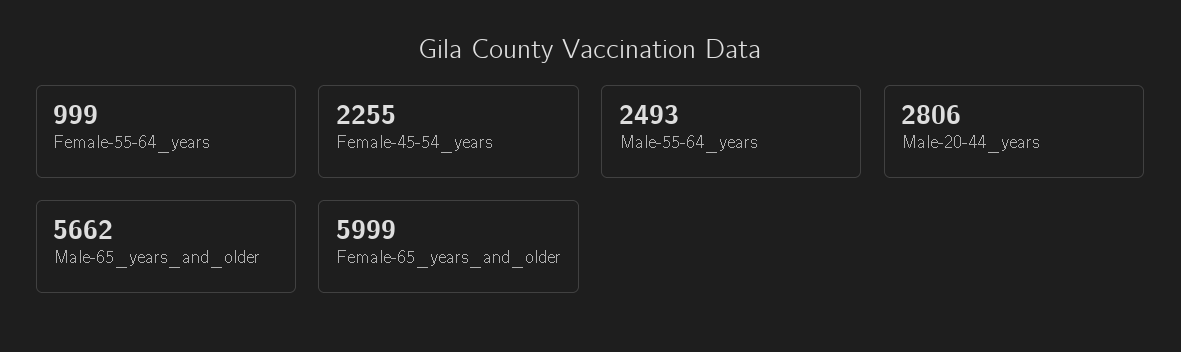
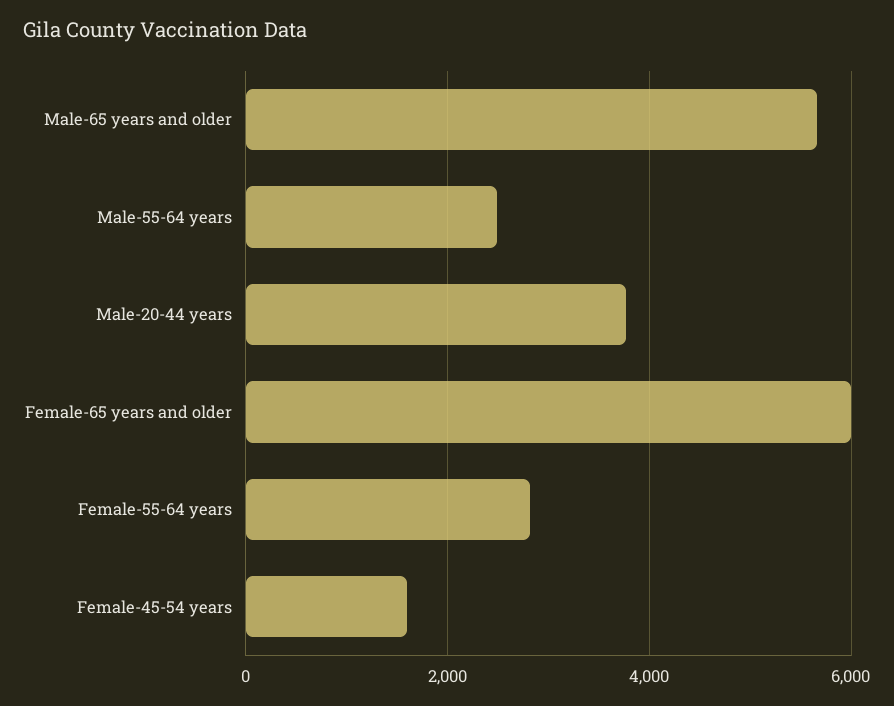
Female-55-64_years: 999 -> 2800
Female-45-54_years: 2255 -> 1600
Male-20-44_years: 2806 -> 3800

